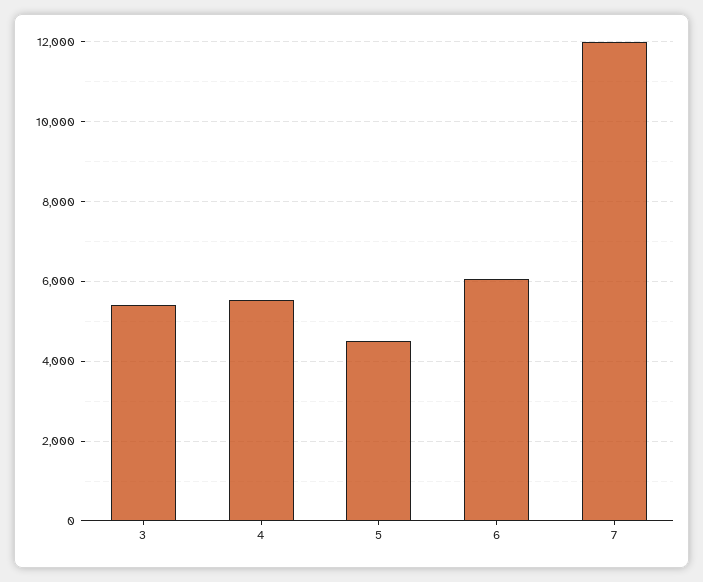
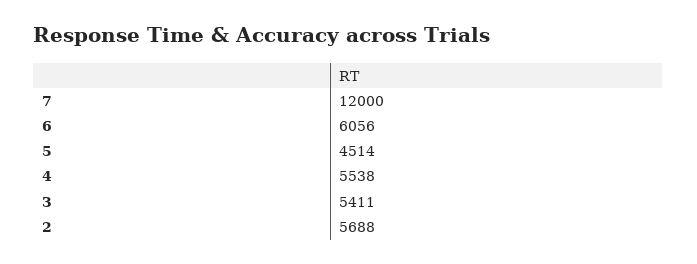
2: none -> 5688

